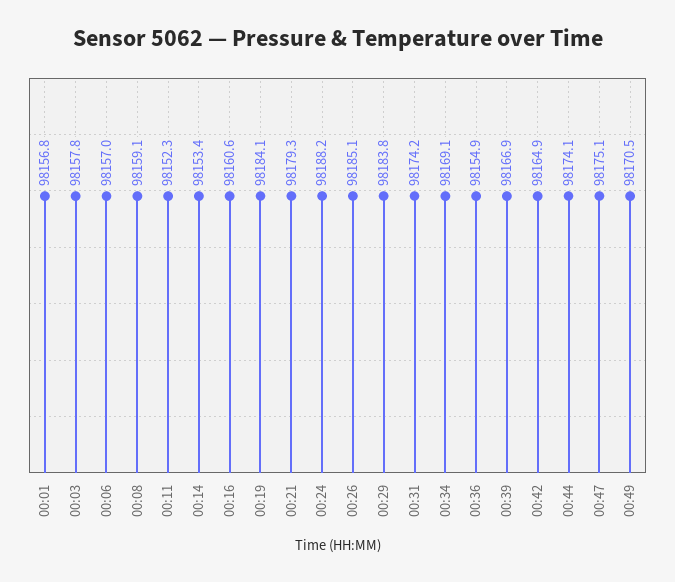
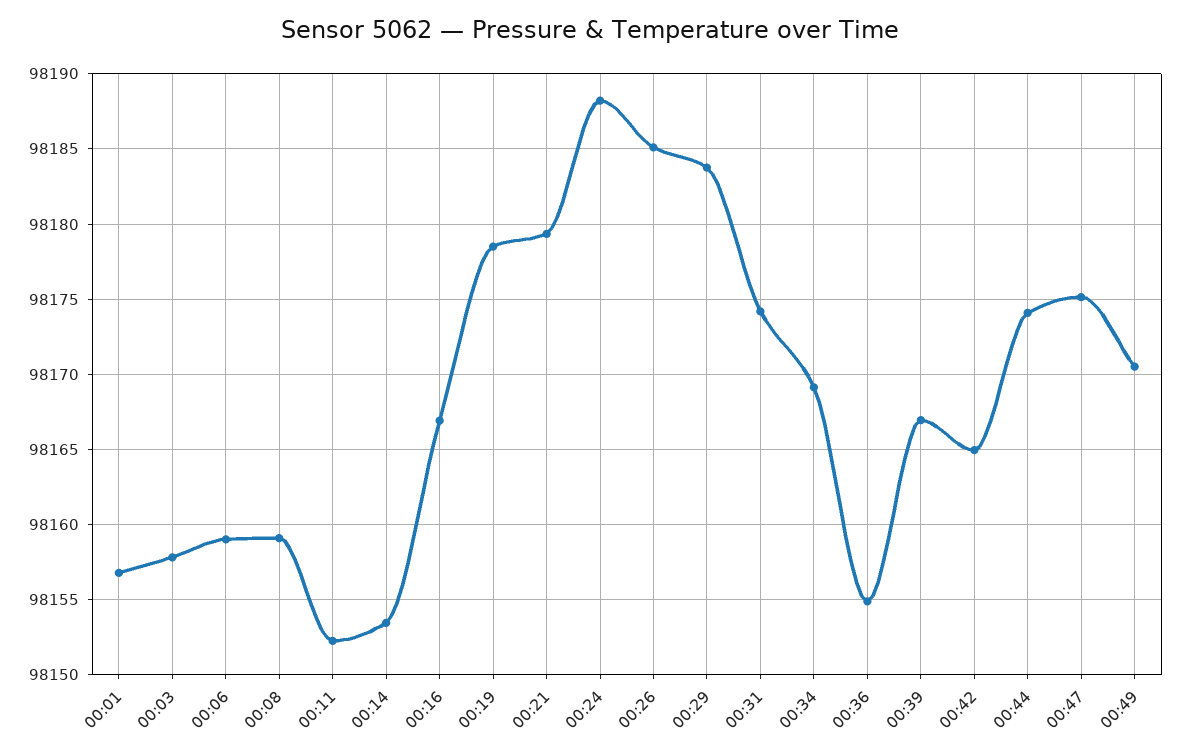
00:06: 98157 -> 98159
00:16: 98160.6 -> 98167
00:19: 98184.1 -> 98178.5

